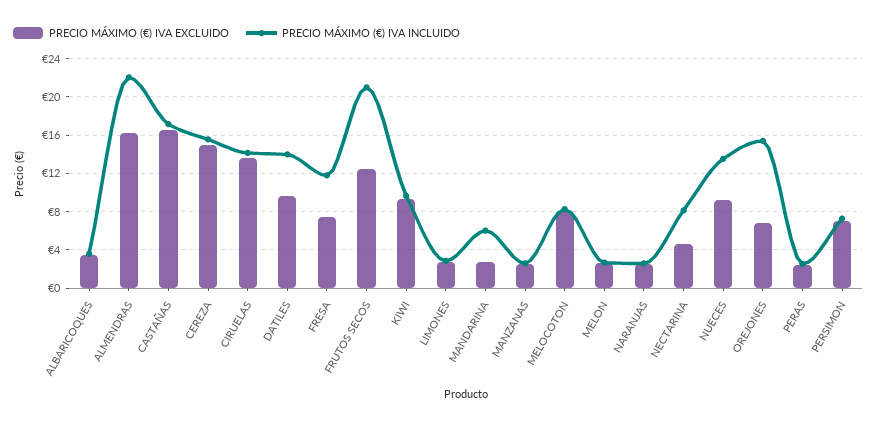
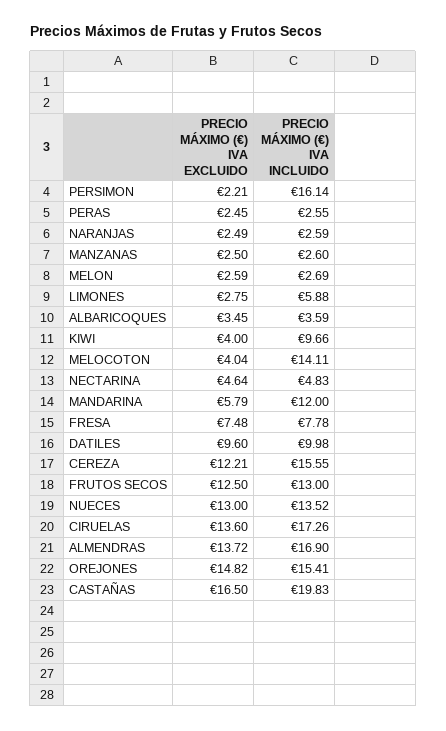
PRECIO MÁXIMO (€) IVA EXCLUIDO, ALMENDRAS: 16 -> 13.72
PRECIO MÁXIMO (€) IVA INCLUIDO, ALMENDRAS: 22 -> 16.9
PRECIO MÁXIMO (€) IVA INCLUIDO, CASTAÑAS: 17 -> 19.83
PRECIO MÁXIMO (€) IVA EXCLUIDO, CEREZA: 15 -> 12.21
PRECIO MÁXIMO (€) IVA INCLUIDO, CIRUELAS: 14 -> 17.26
PRECIO MÁXIMO (€) IVA INCLUIDO, DATILES: 14 -> 9.98
PRECIO MÁXIMO (€) IVA INCLUIDO, FRESA: 12 -> 7.78
PRECIO MÁXIMO (€) IVA INCLUIDO, FRUTOS SECOS: 21 -> 13
PRECIO MÁXIMO (€) IVA EXCLUIDO, KIWI: 9 -> 4
PRECIO MÁXIMO (€) IVA INCLUIDO, LIMONES: 3 -> 5.88
PRECIO MÁXIMO (€) IVA EXCLUIDO, MANDARINA: 3 -> 5.79
PRECIO MÁXIMO (€) IVA INCLUIDO, MANDARINA: 6 -> 12
PRECIO MÁXIMO (€) IVA EXCLUIDO, MELOCOTON: 8 -> 4.04
PRECIO MÁXIMO (€) IVA INCLUIDO, MELOCOTON: 8 -> 14.11
PRECIO MÁXIMO (€) IVA INCLUIDO, NECTARINA: 8 -> 4.83
PRECIO MÁXIMO (€) IVA EXCLUIDO, NUECES: 9 -> 13
PRECIO MÁXIMO (€) IVA EXCLUIDO, OREJONES: 7 -> 14.82
PRECIO MÁXIMO (€) IVA EXCLUIDO, PERSIMON: 7 -> 2.21
PRECIO MÁXIMO (€) IVA INCLUIDO, PERSIMON: 7 -> 16.14

